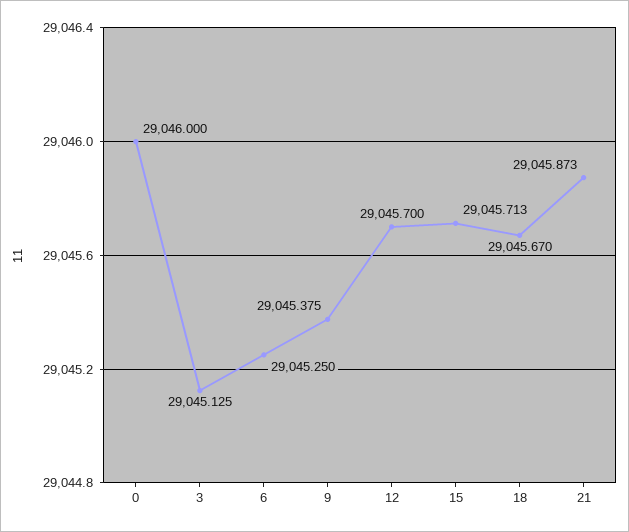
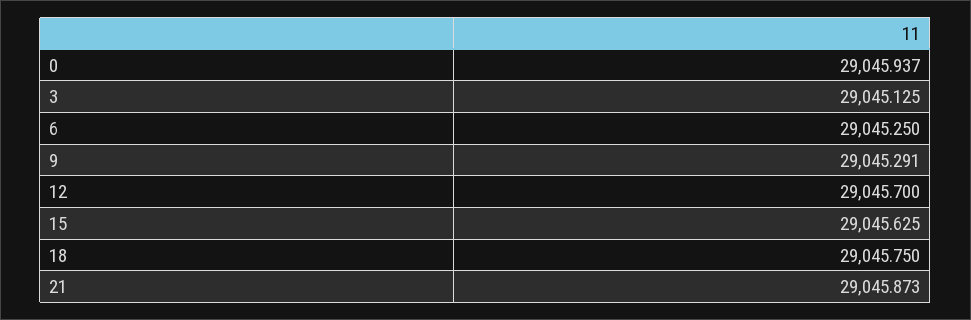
0: 29046 -> 29045.937
9: 29045.375 -> 29045.291
15: 29045.713 -> 29045.625
18: 29045.67 -> 29045.75

